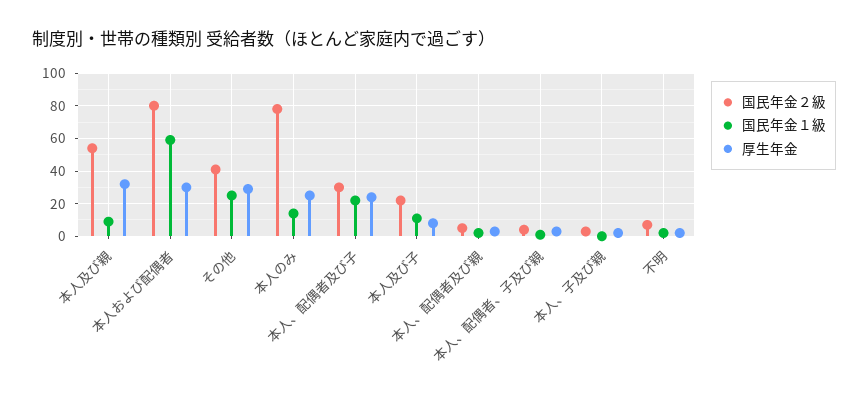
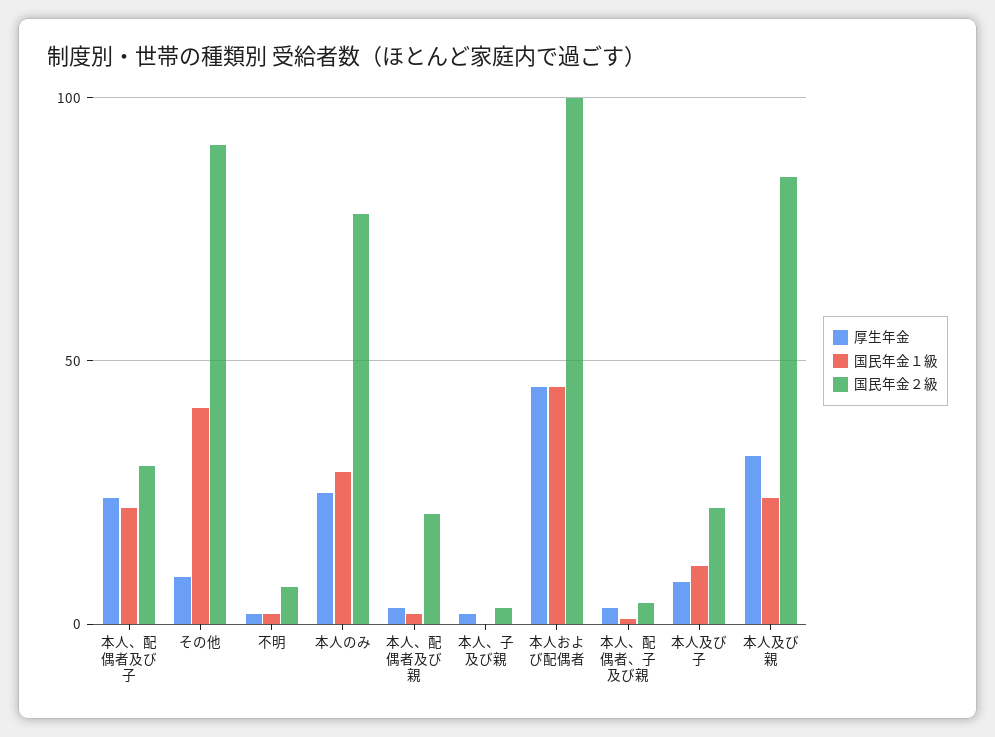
国民年金２級, 本人及び親: 55 -> 85
国民年金１級, 本人及び親: 10 -> 25
国民年金２級, 本人および配偶者: 80 -> 100
国民年金１級, 本人および配偶者: 60 -> 45
厚生年金, 本人および配偶者: 30 -> 45
国民年金２級, その他: 40 -> 90
国民年金１級, その他: 25 -> 40
厚生年金, その他: 30 -> 10
国民年金１級, 本人のみ: 15 -> 30
国民年金２級, 本人、配偶者及び親: 5 -> 20

